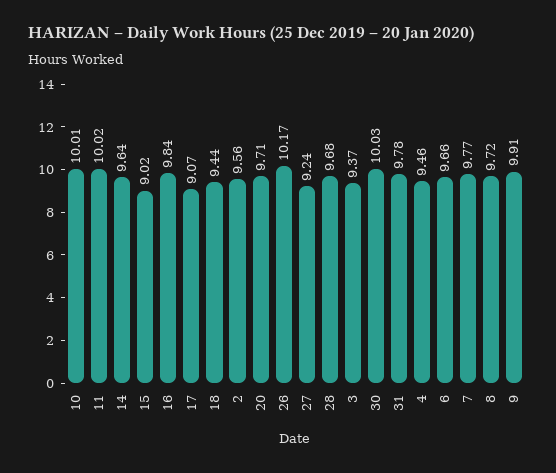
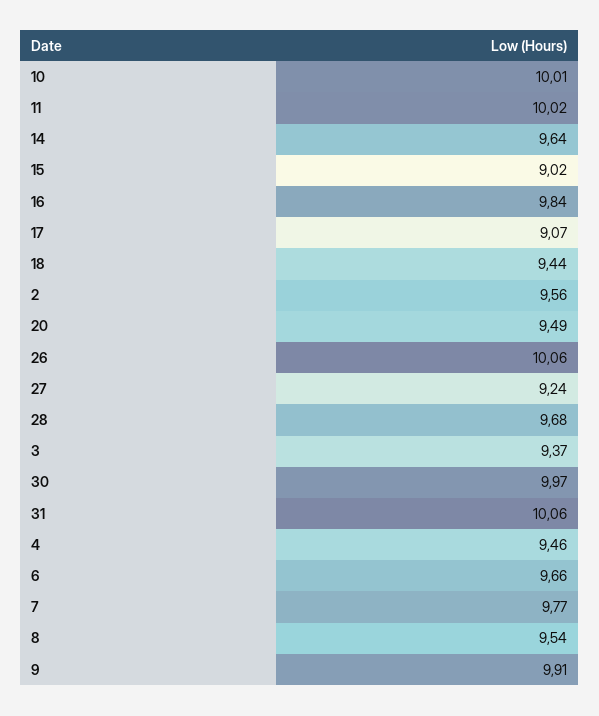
20: 9.71 -> 9.49
26: 10.17 -> 10.06
30: 10.03 -> 9.97
31: 9.78 -> 10.06
8: 9.72 -> 9.54

